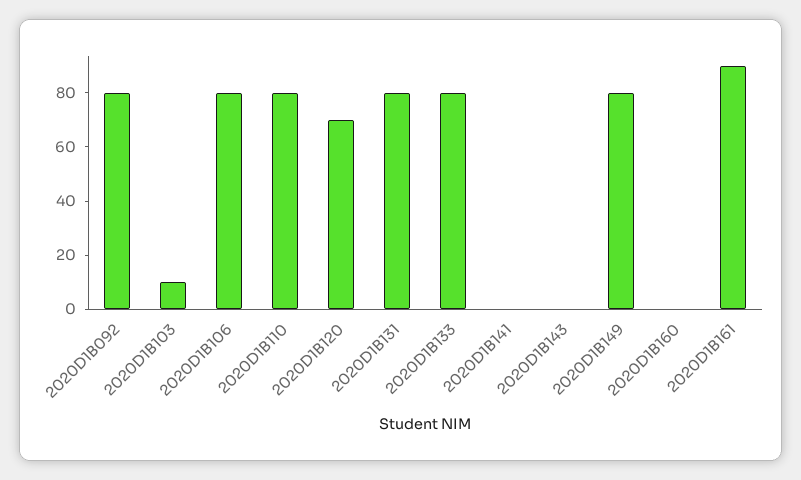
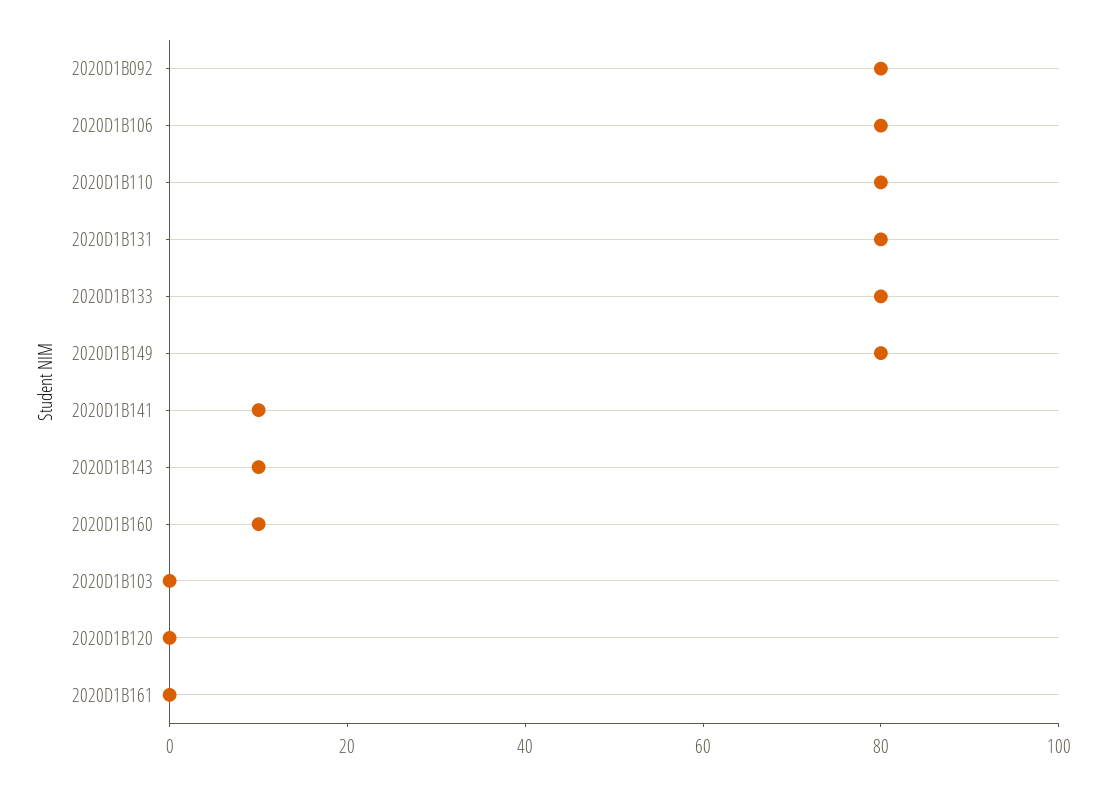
2020D1B103: 10 -> 0
2020D1B120: 70 -> 0
2020D1B141: 0 -> 10
2020D1B143: 0 -> 10
2020D1B160: 0 -> 10
2020D1B161: 90 -> 0

